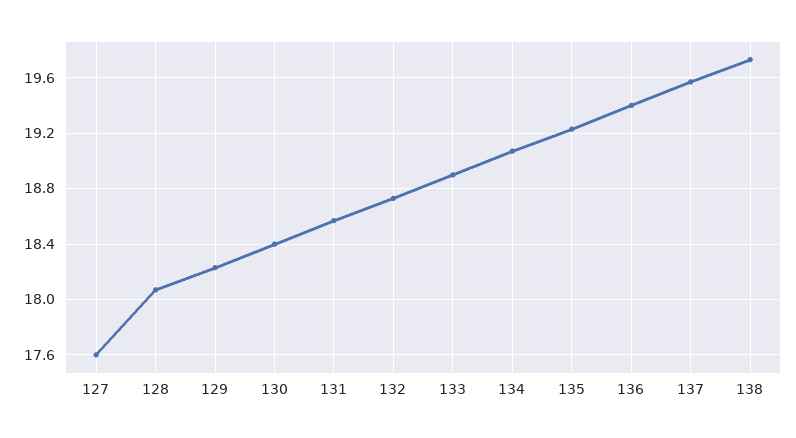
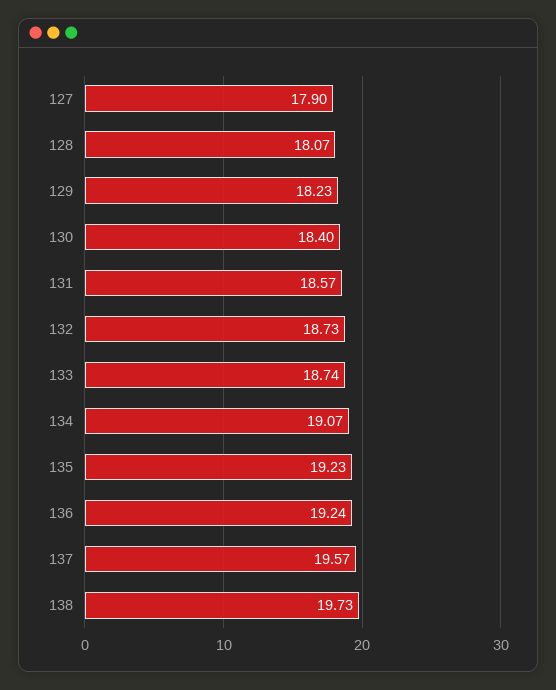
127: 17.6 -> 17.9
133: 18.9 -> 18.74
136: 19.4 -> 19.24

